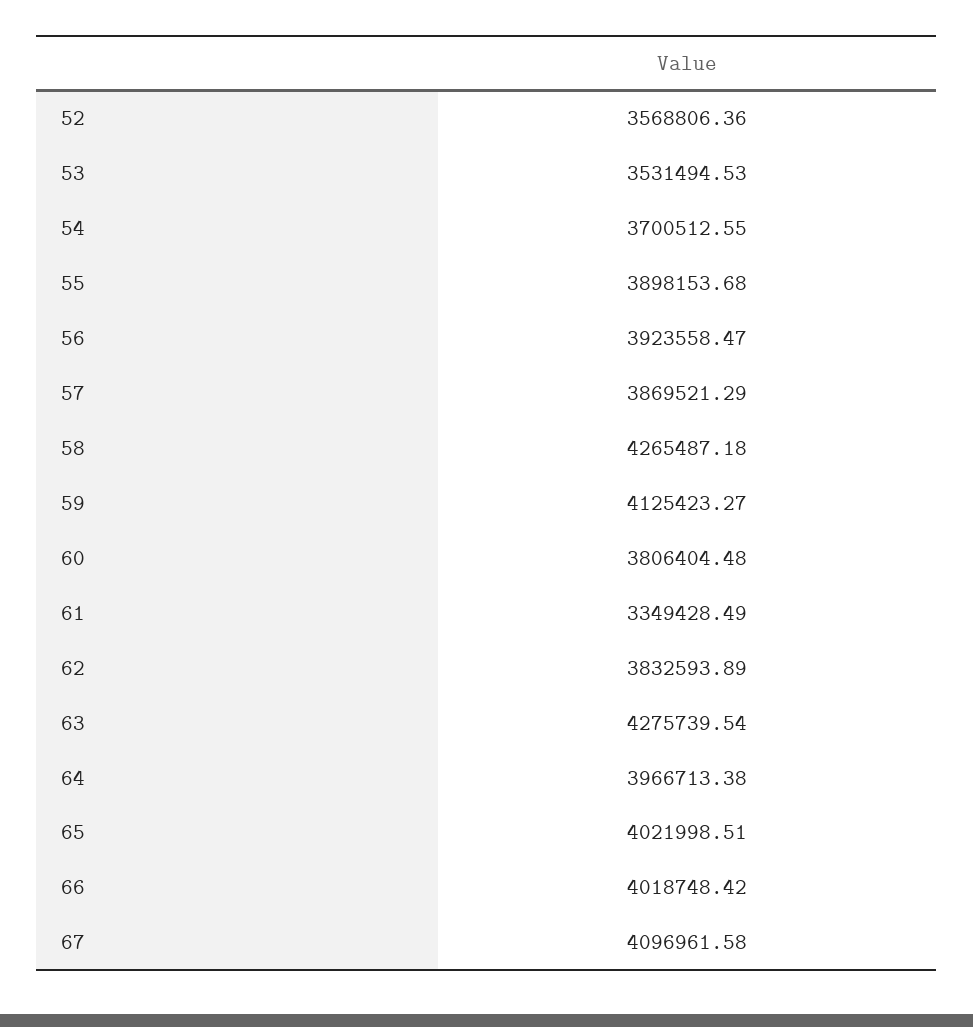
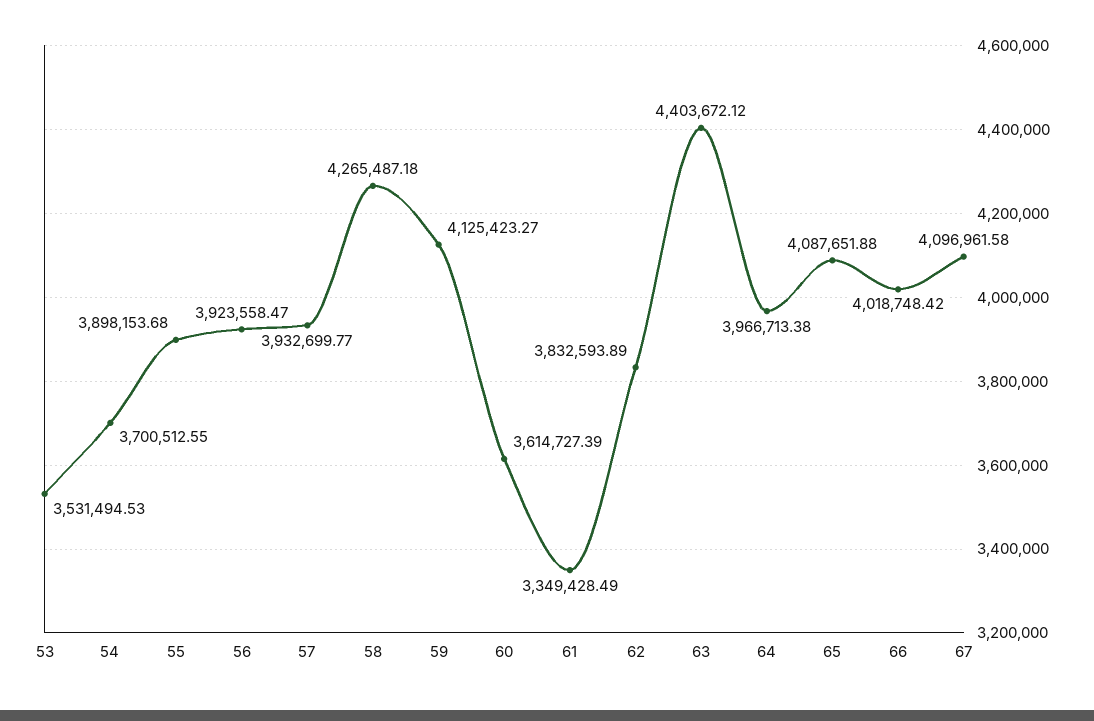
52: 3568806.36 -> none
57: 3869521.29 -> 3932699.77
60: 3806404.48 -> 3614727.39
63: 4275739.54 -> 4403672.12
65: 4021998.51 -> 4087651.88

